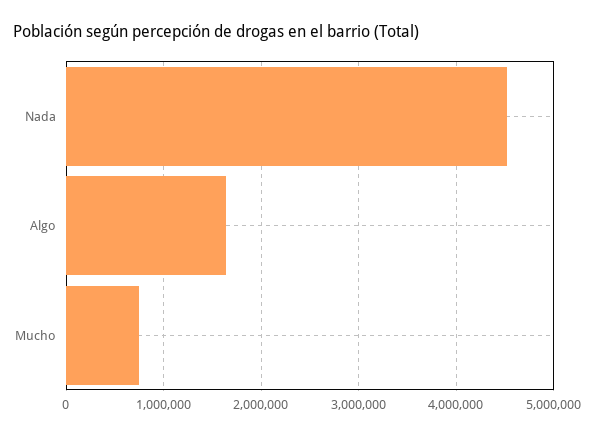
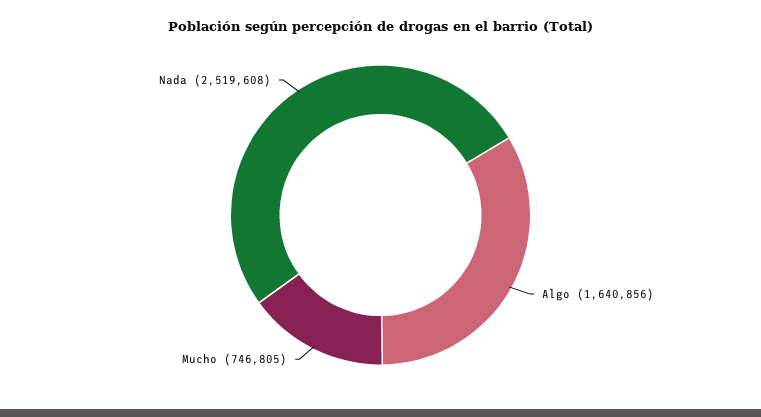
Nada: 4500000 -> 2519608

